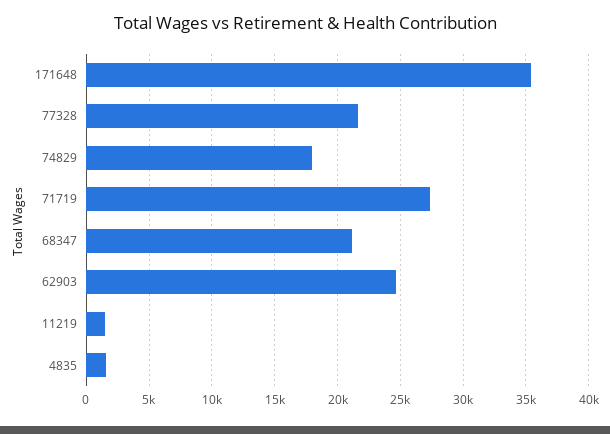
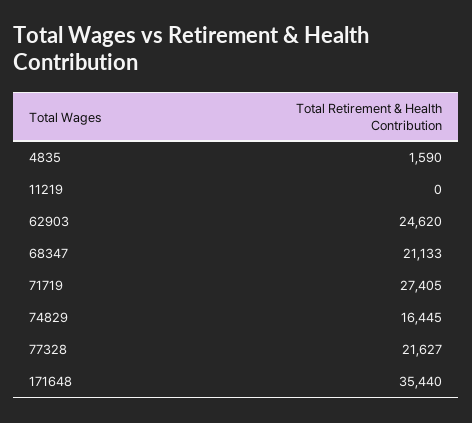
74829: 18000 -> 16445
11219: 1500 -> 0

